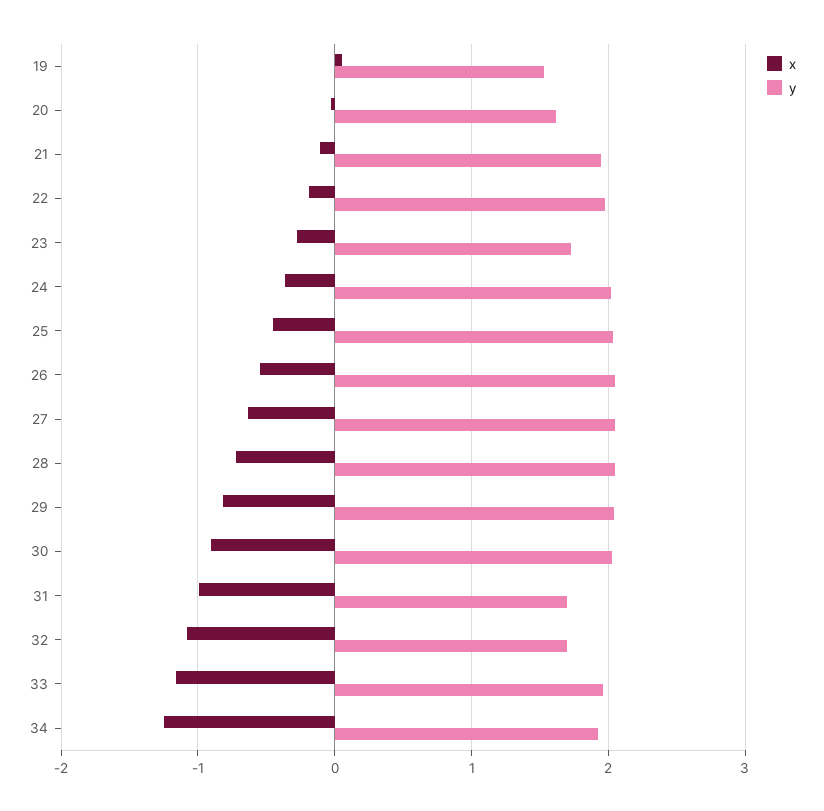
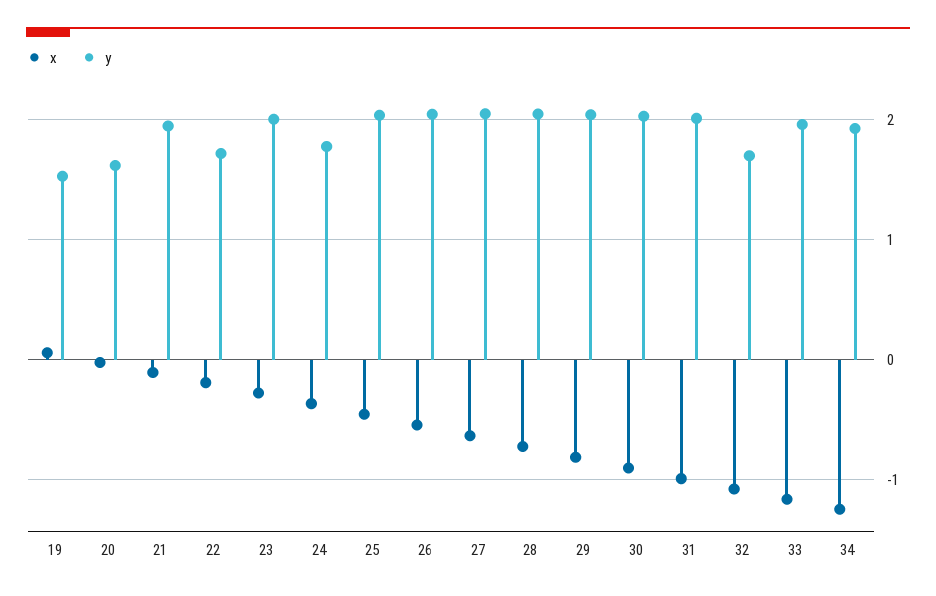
y, 22: 2 -> 1.7
y, 23: 1.7 -> 2
y, 24: 2 -> 1.8
y, 31: 1.7 -> 2

